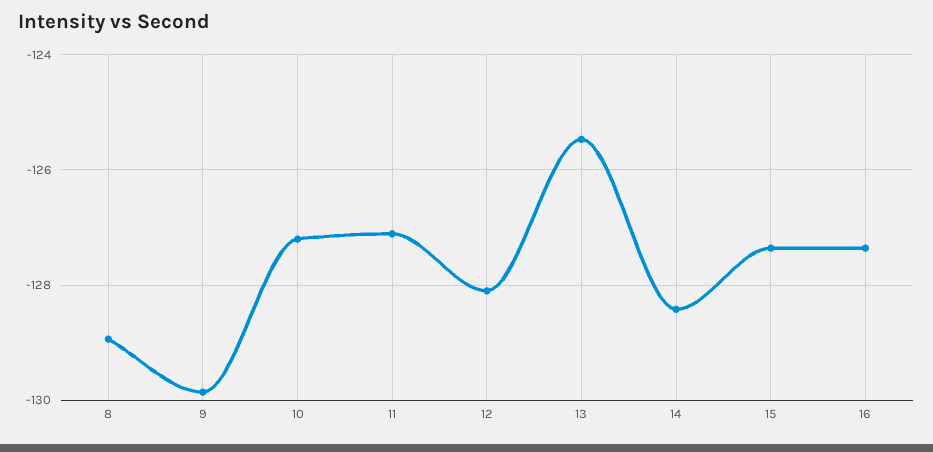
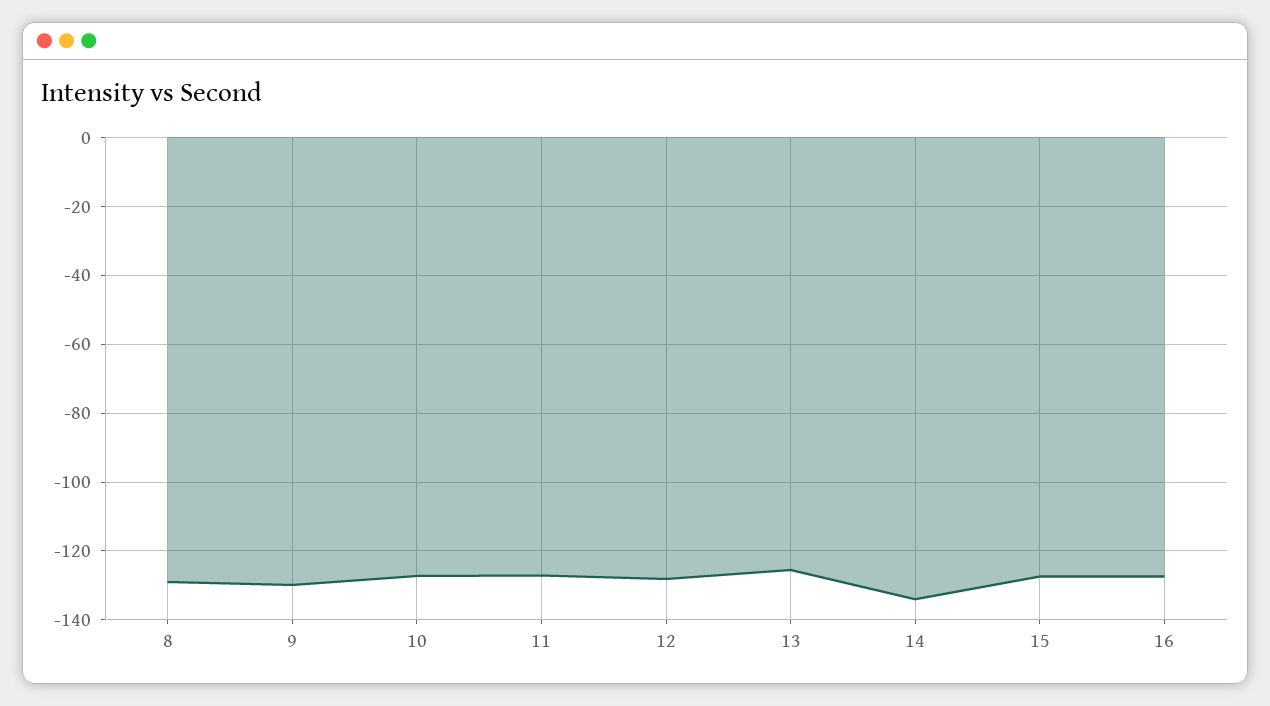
14: -128.4 -> -134

